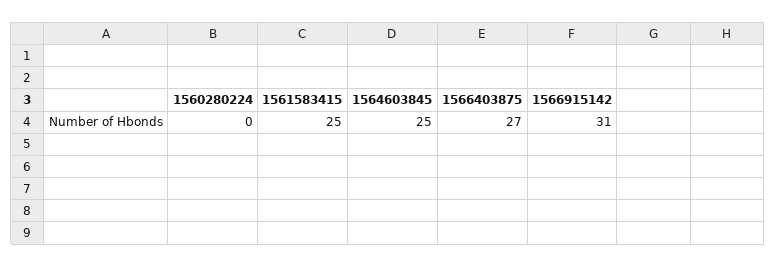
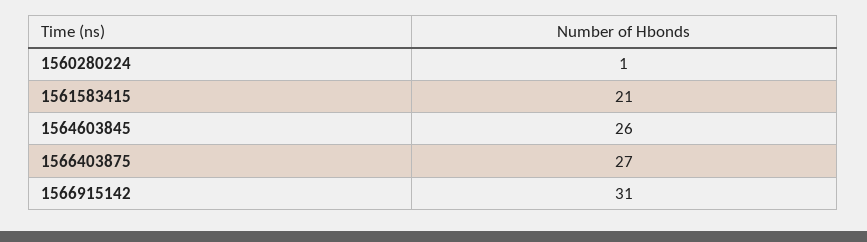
1560280224: 0 -> 1
1561583415: 25 -> 21
1564603845: 25 -> 26

